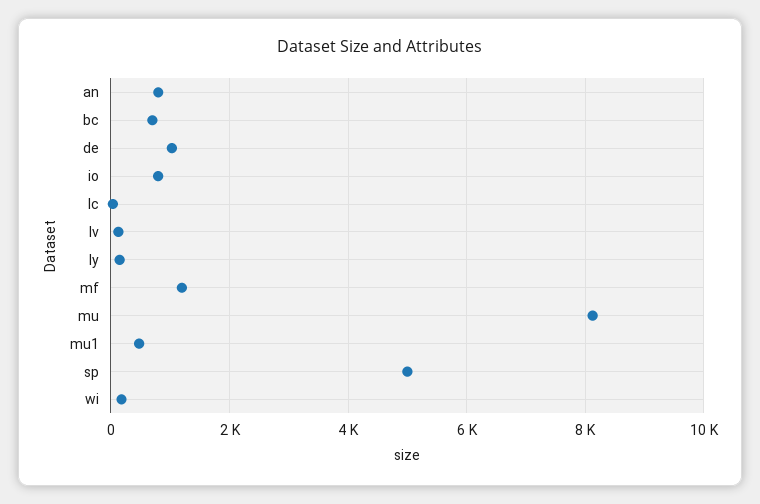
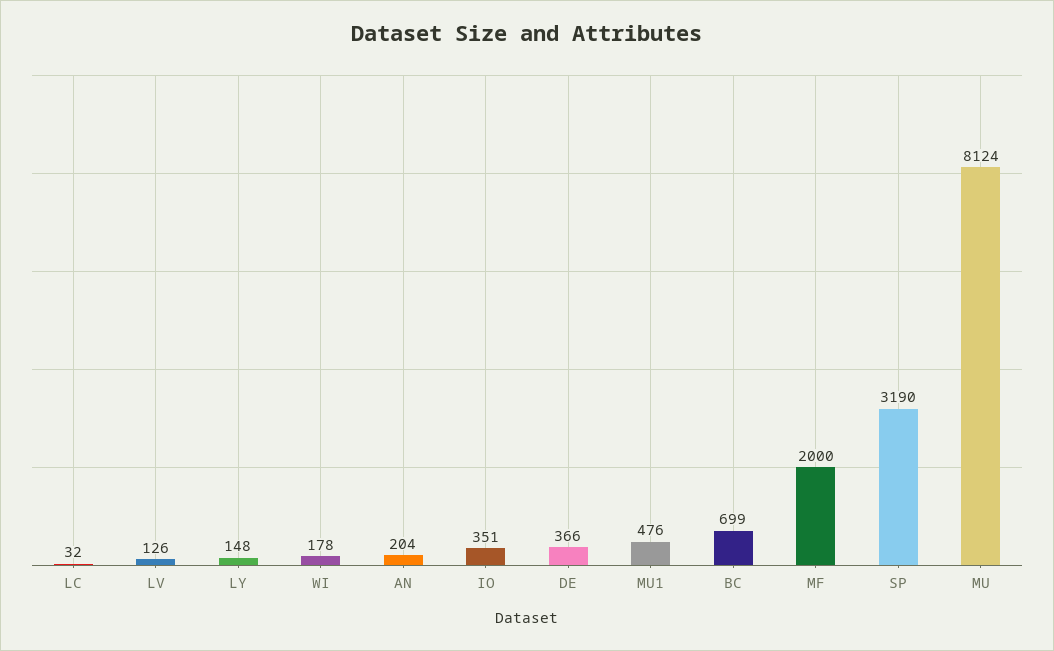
an: 800 -> 204
de: 1000 -> 366
io: 800 -> 351
mf: 1200 -> 2000
sp: 5000 -> 3190

